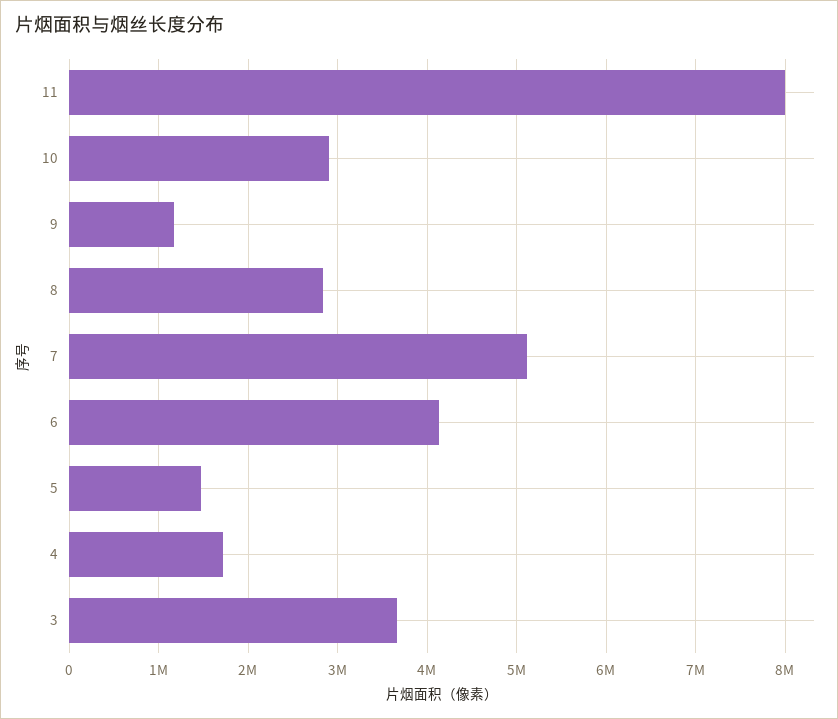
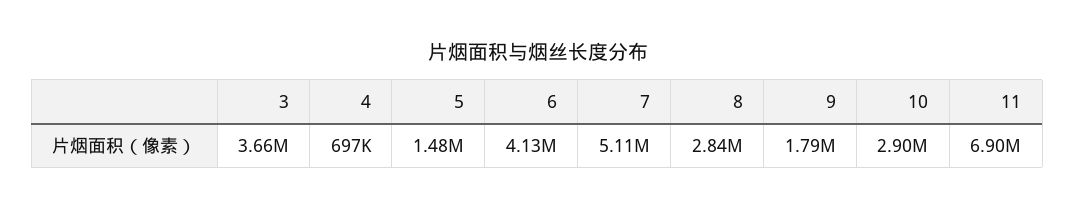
11: 8000000 -> 6900000
9: 1200000 -> 1790000
4: 1700000 -> 697000

